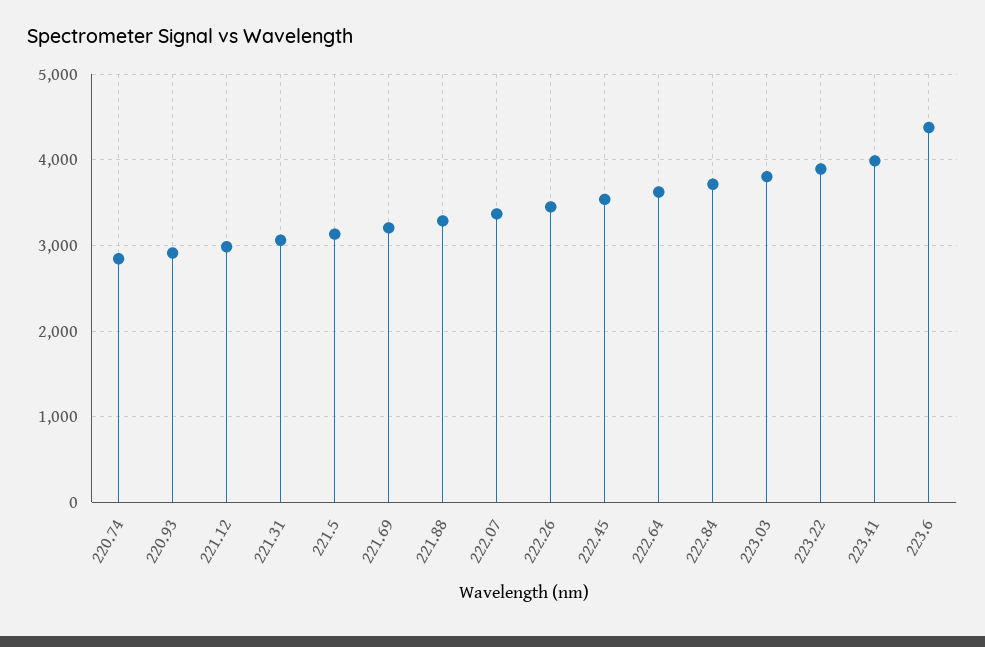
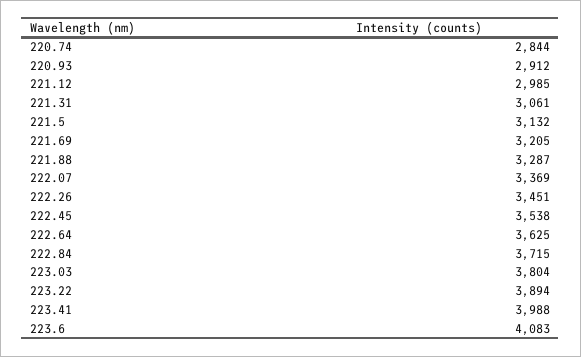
223.6: 4400 -> 4083

